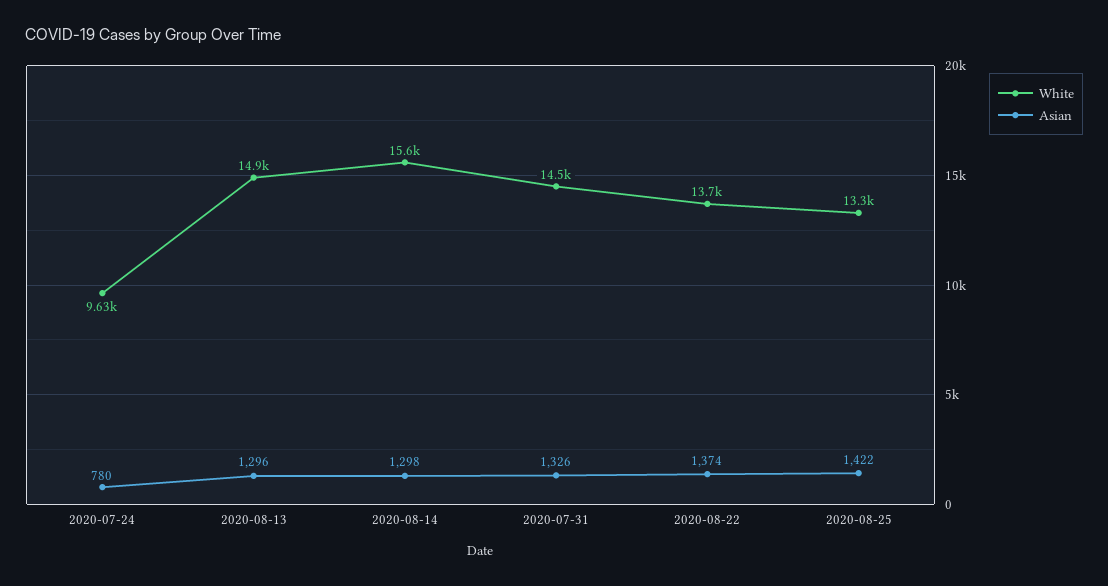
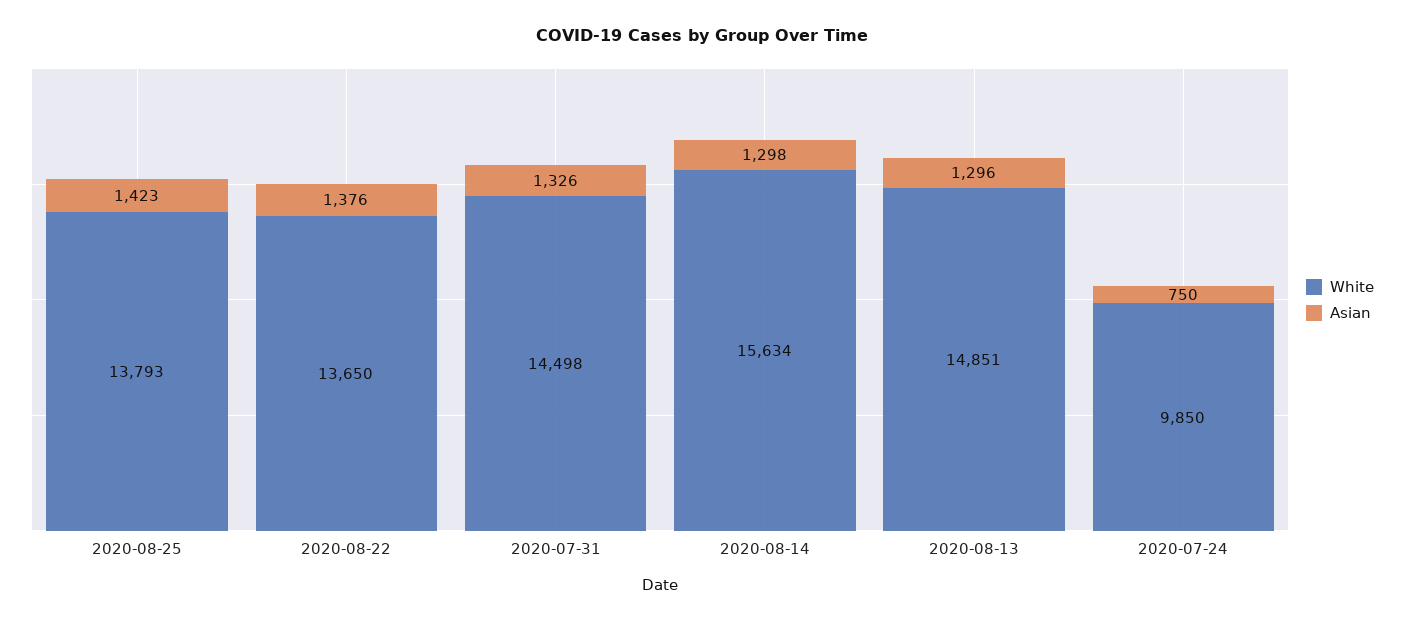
White, 2020-07-24: 9630 -> 9850
Asian, 2020-07-24: 780 -> 750
Asian, 2020-08-22: 1374 -> 1376
White, 2020-08-25: 13300 -> 13793
Asian, 2020-08-25: 1422 -> 1423

